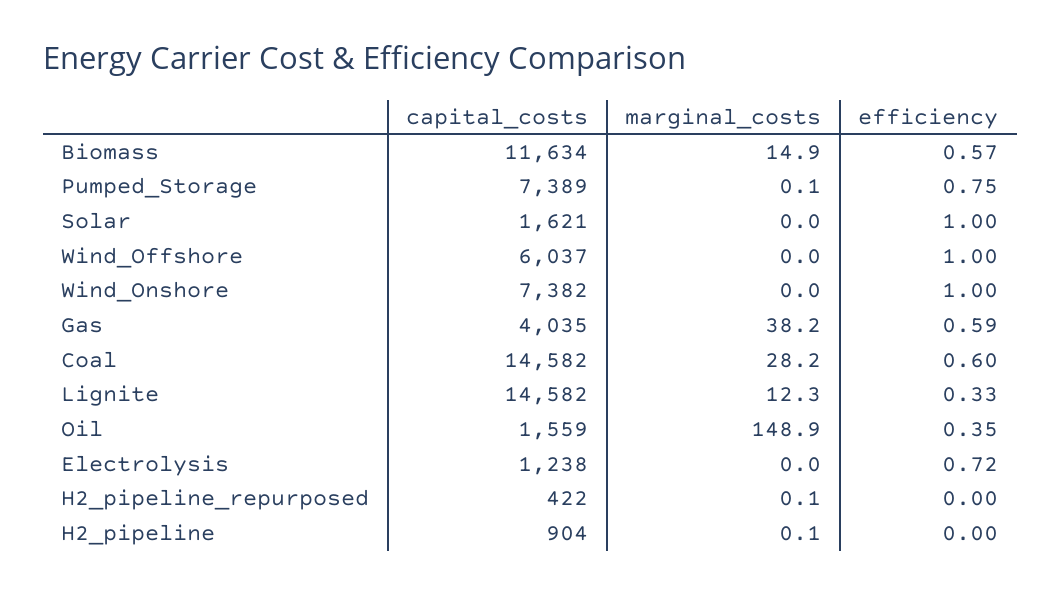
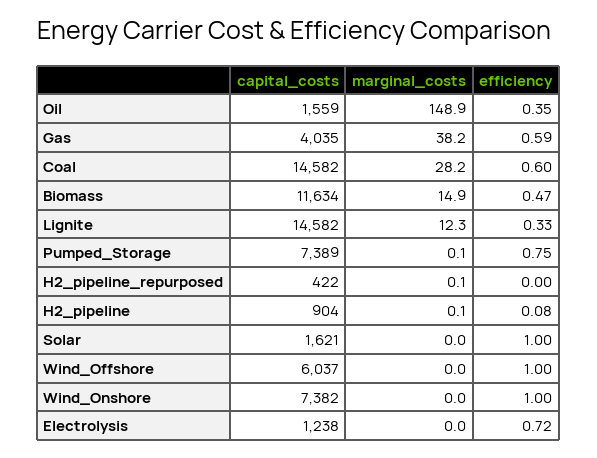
efficiency, Biomass: 0.57 -> 0.47
efficiency, H2_pipeline: 0 -> 0.08

